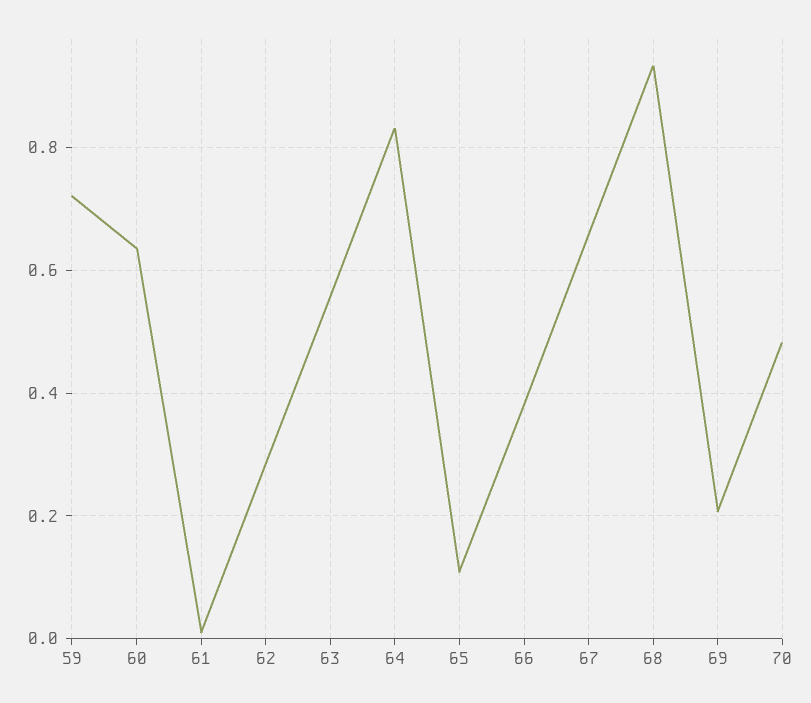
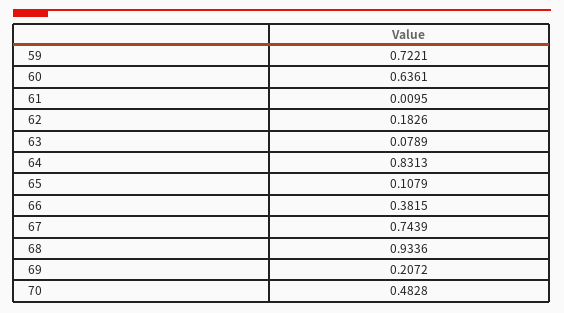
62: 0.28 -> 0.1826
63: 0.56 -> 0.0789
67: 0.66 -> 0.7439

